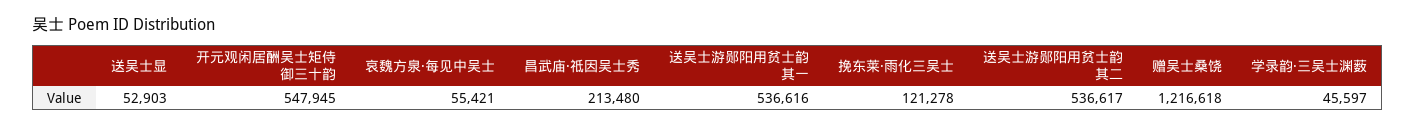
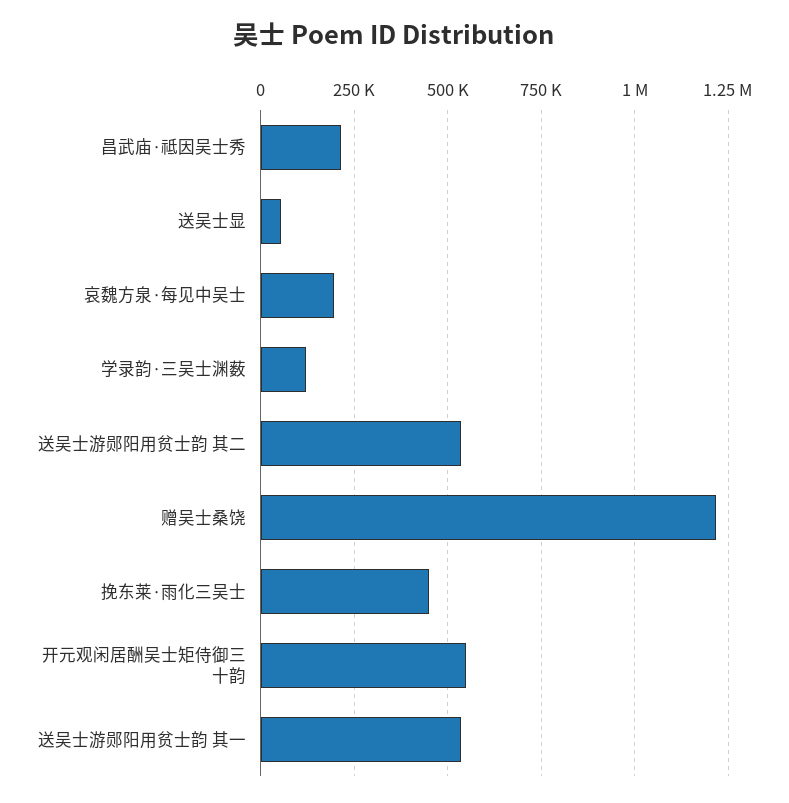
哀魏方泉·每见中吴士: 55421 -> 200000
挽东莱·雨化三吴士: 121278 -> 450000
学录韵·三吴士渊薮: 45597 -> 125000

